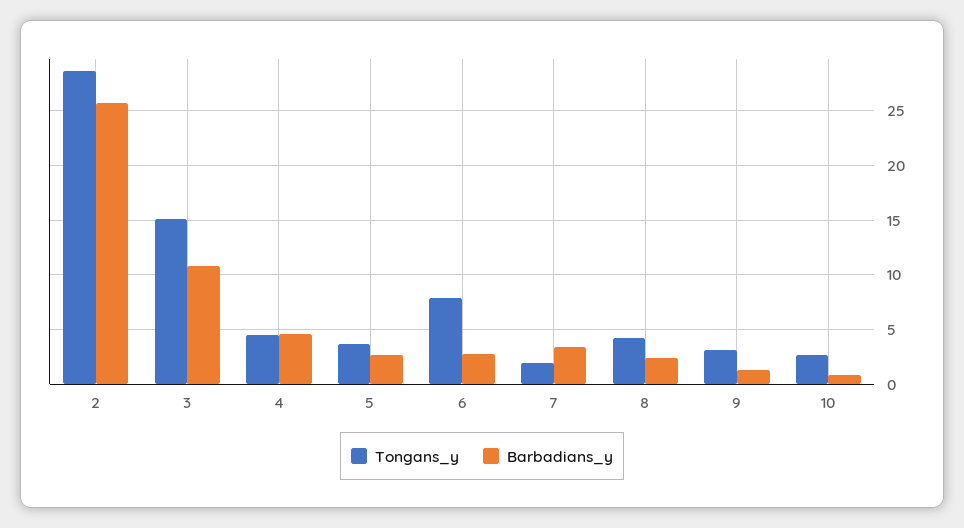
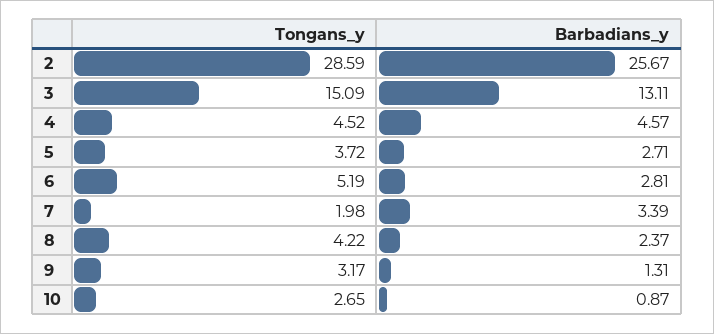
Barbadians_y, 3: 11 -> 13.11
Tongans_y, 6: 8 -> 5.19

